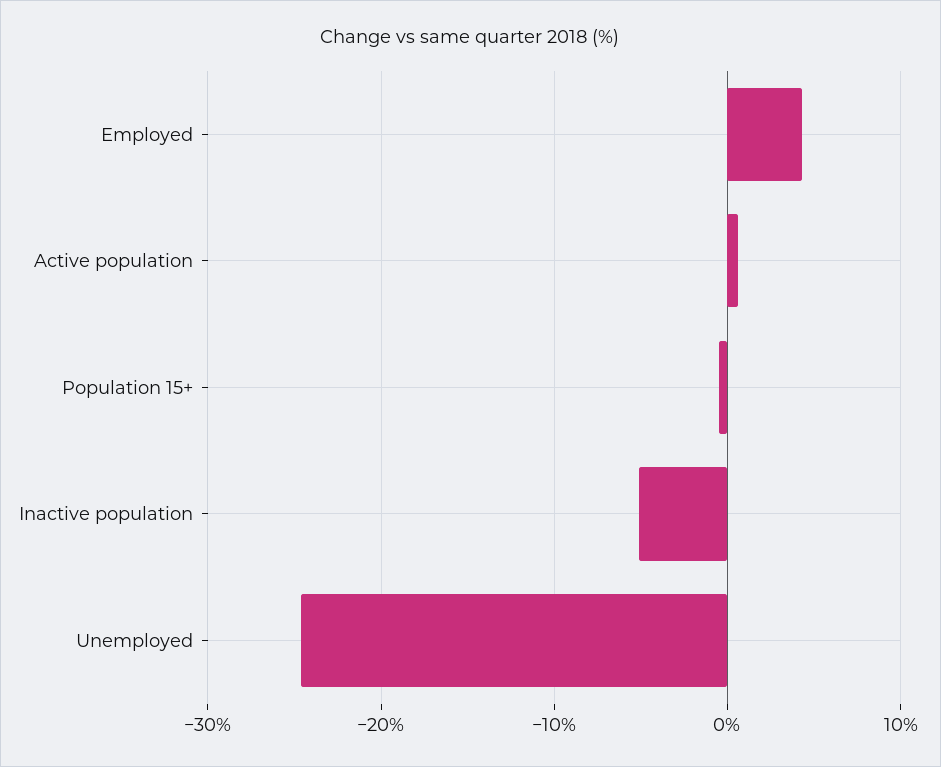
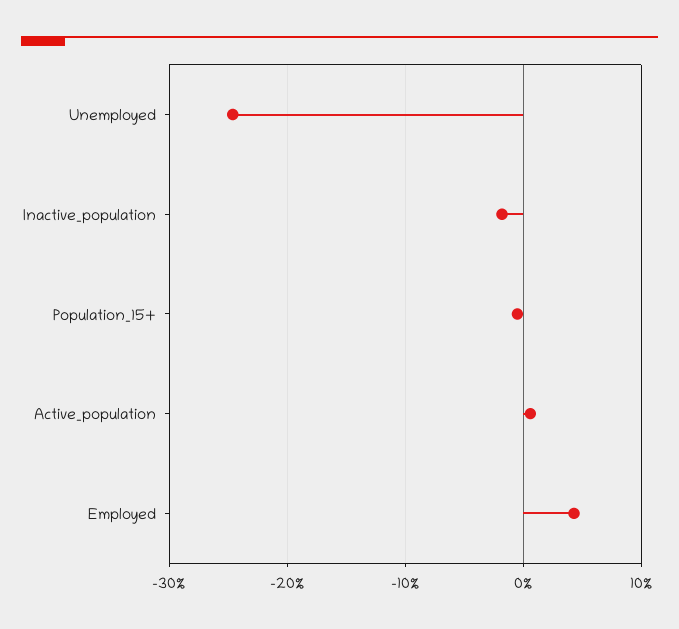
Inactive population: -5 -> -2

